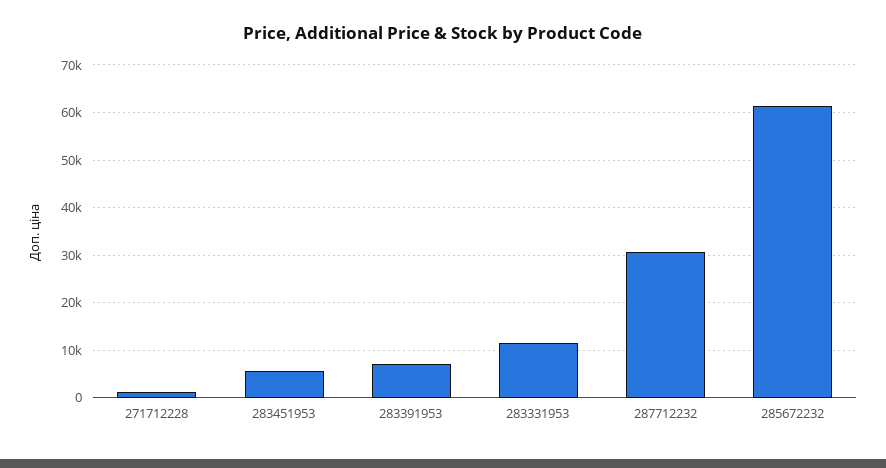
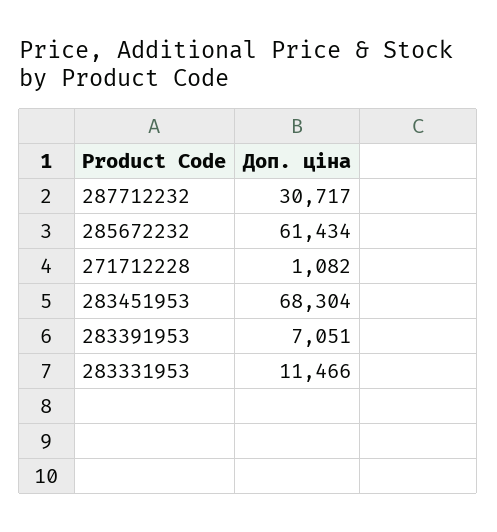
283451953: 6000 -> 68304

